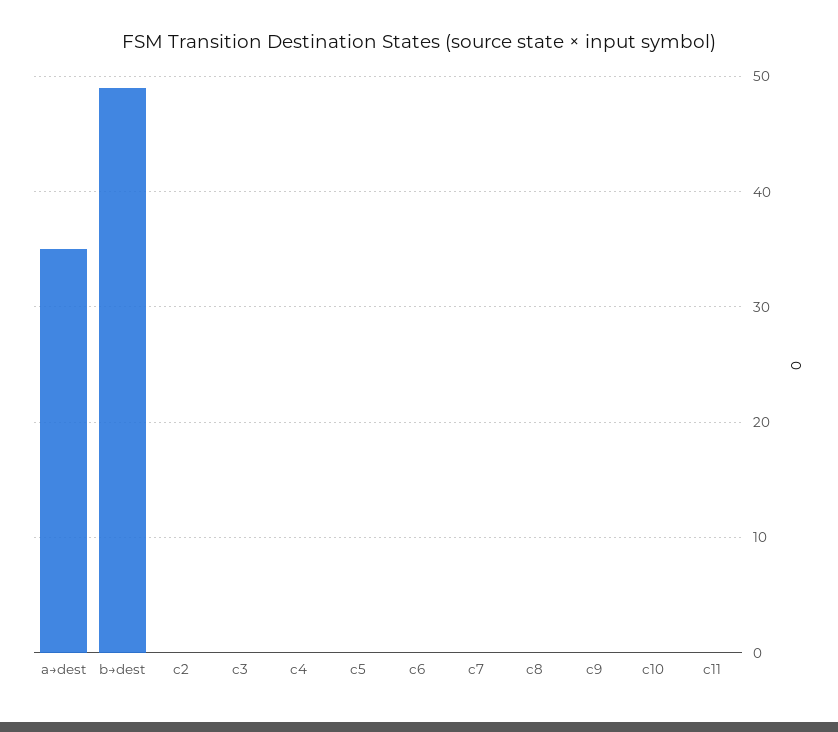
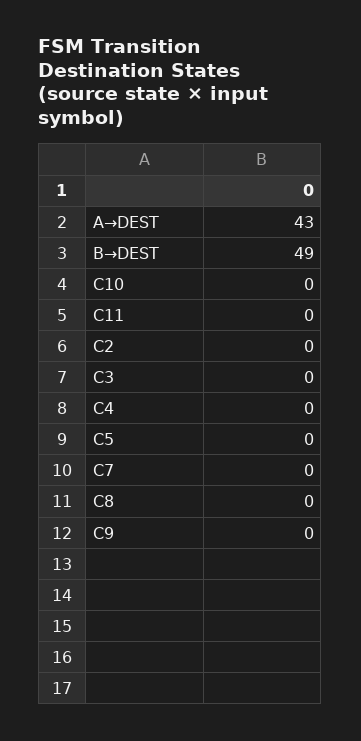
a→dest: 35 -> 43
c6: 0 -> none

